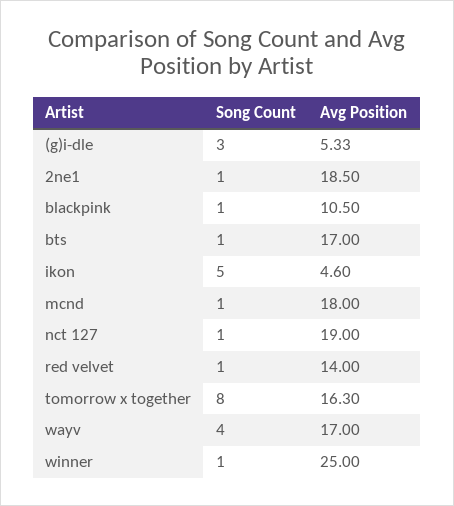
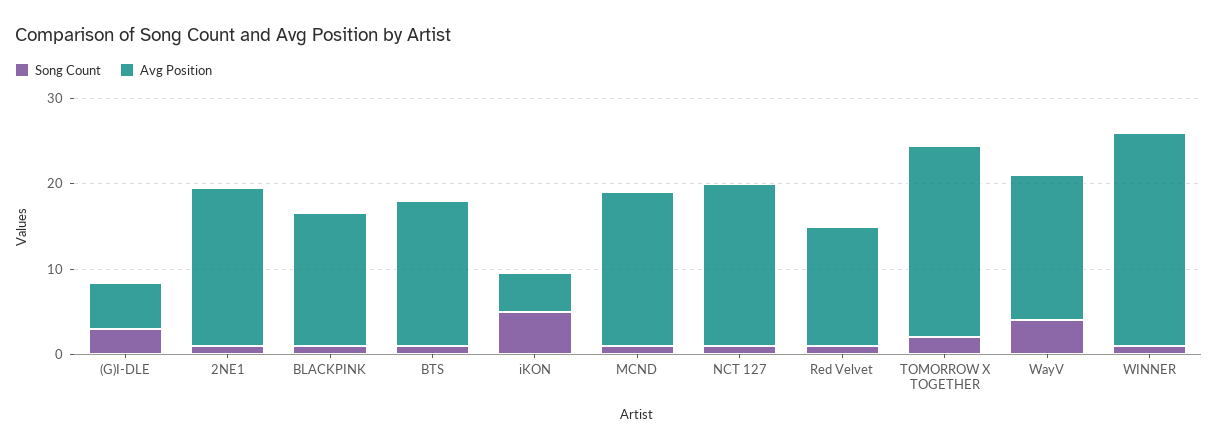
Avg Position, blackpink: 10.5 -> 16
Song Count, tomorrow x together: 8 -> 2
Avg Position, tomorrow x together: 16.3 -> 22

